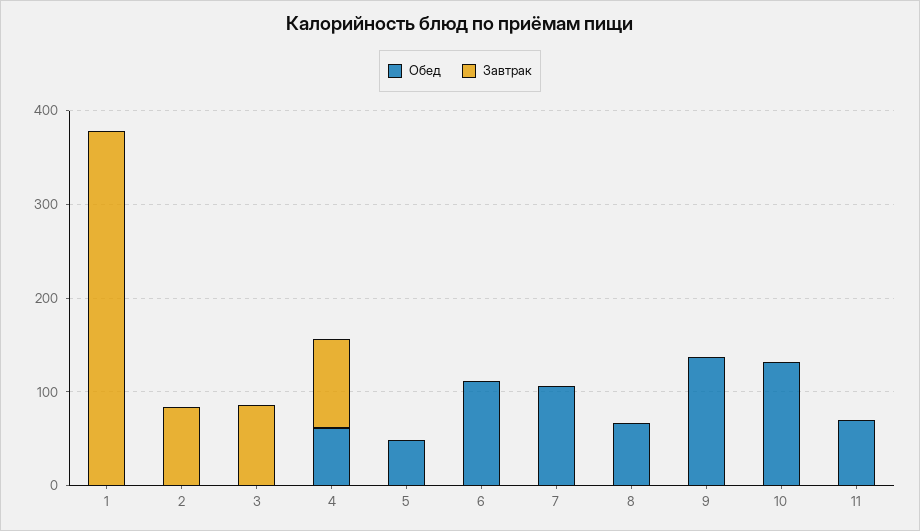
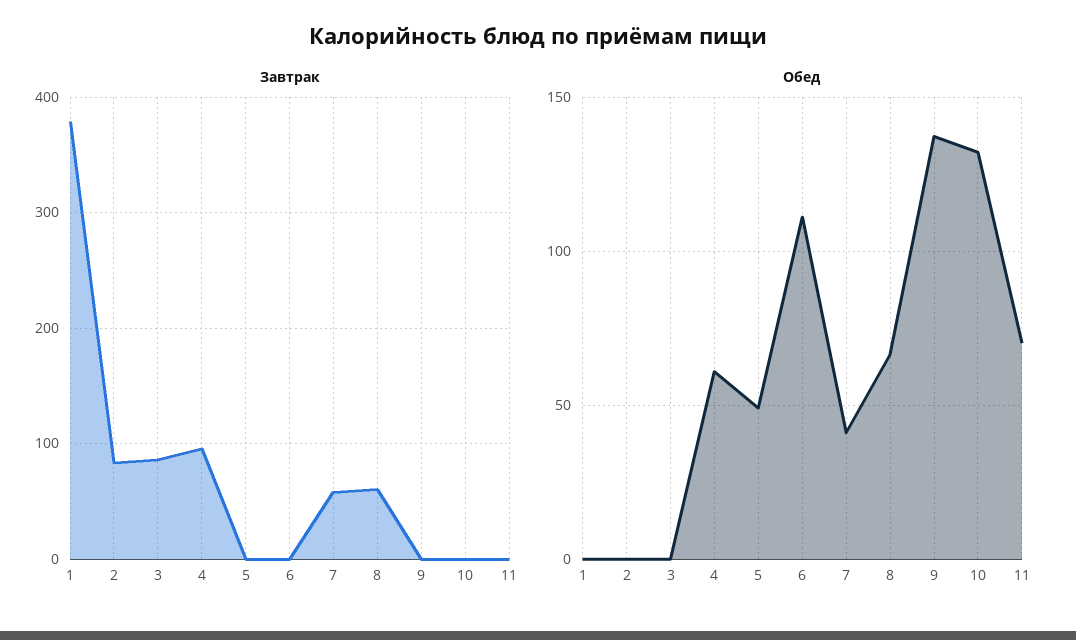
Обед, 7: 100 -> 40
Завтрак, 7: 0 -> 60
Завтрак, 8: 0 -> 60

